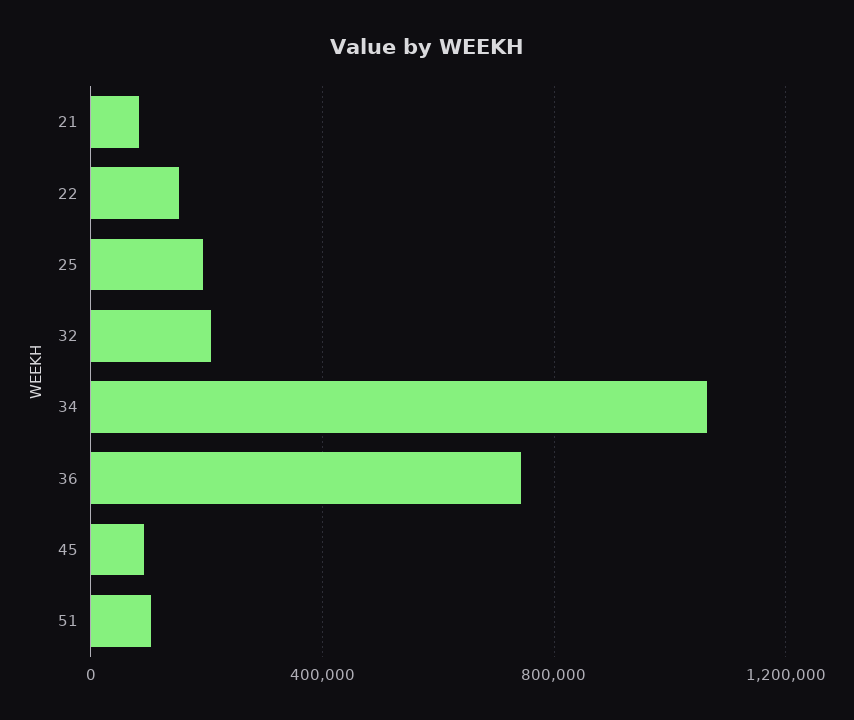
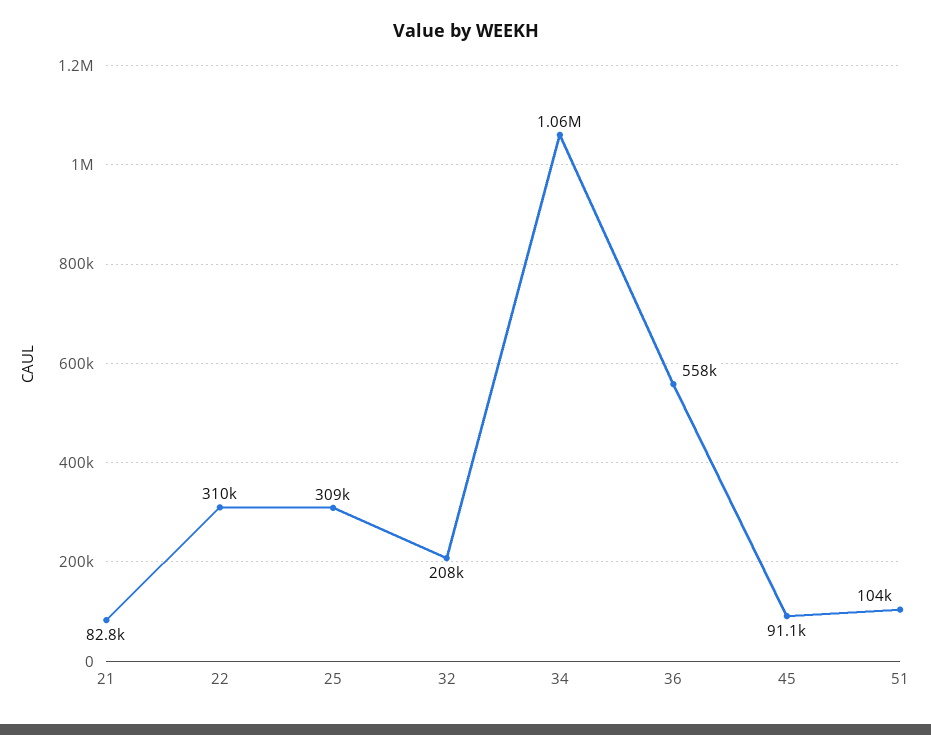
22: 150000 -> 310000
25: 200000 -> 309000
36: 750000 -> 558000

